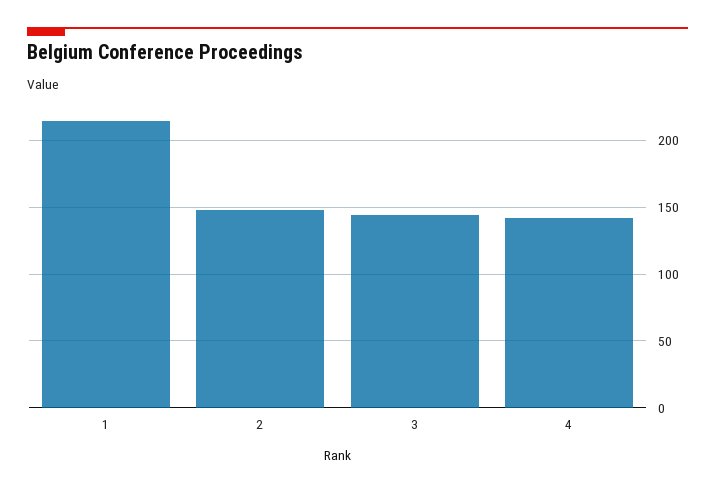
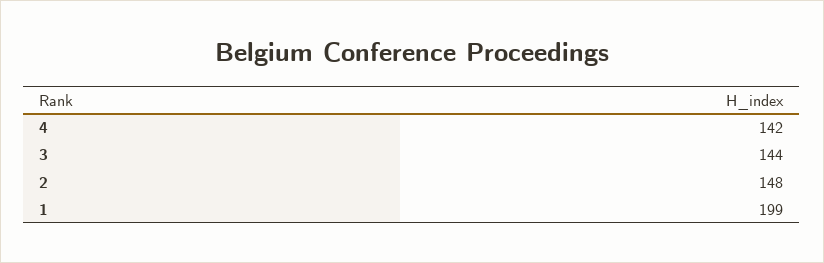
1: 215 -> 199

